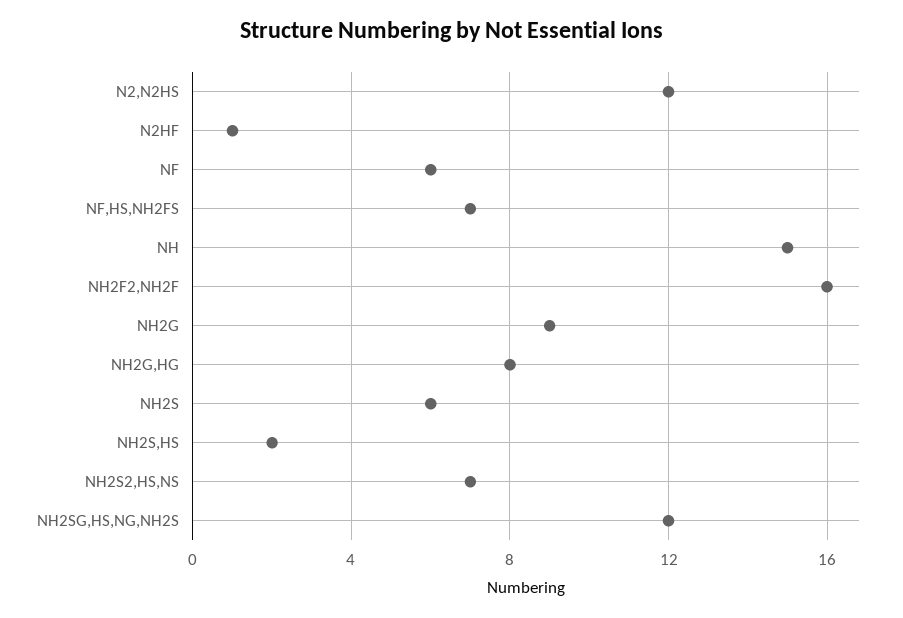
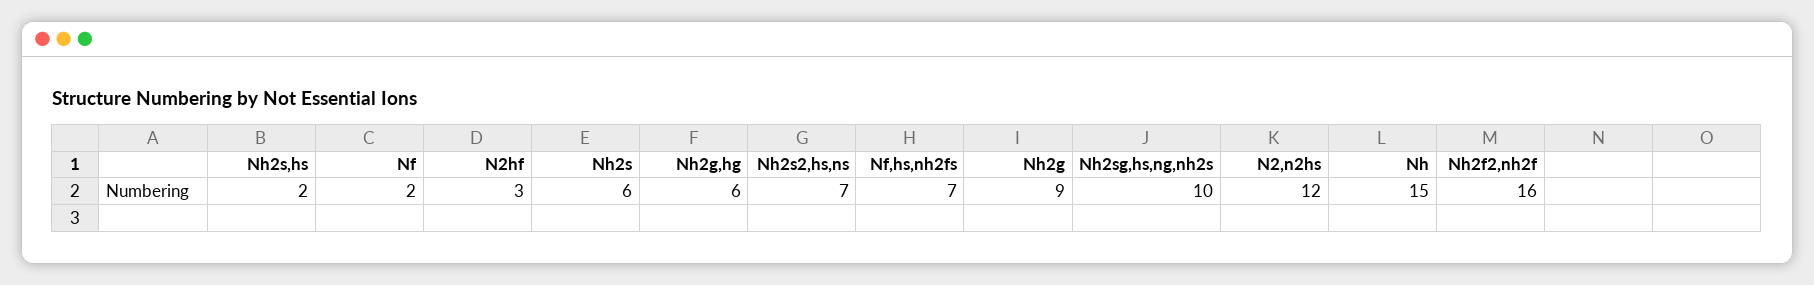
N2HF: 1 -> 3
NF: 6 -> 2
NH2G,HG: 8 -> 6
NH2SG,HS,NG,NH2S: 12 -> 10

